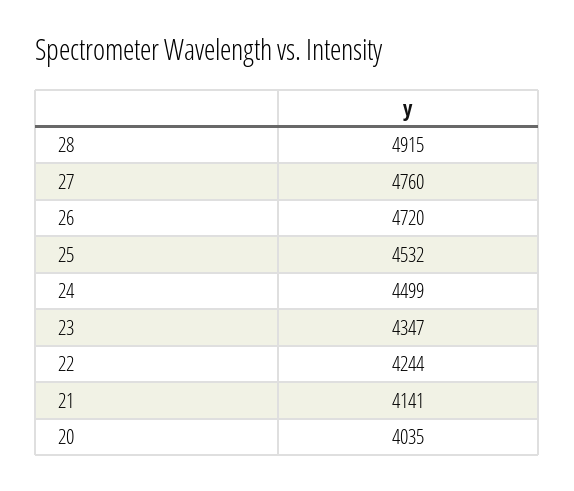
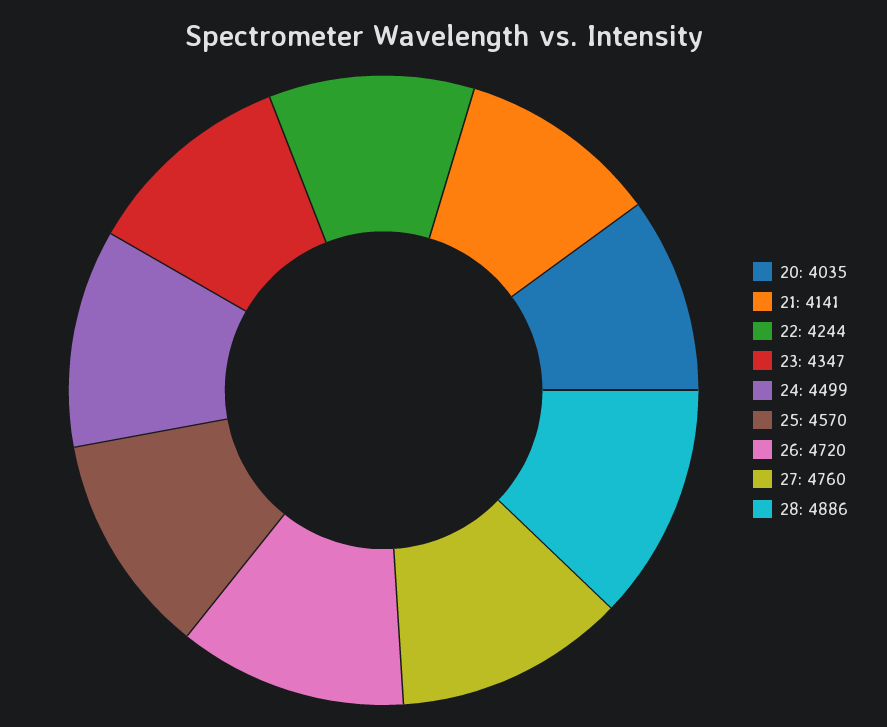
28: 4915 -> 4886
25: 4532 -> 4570

